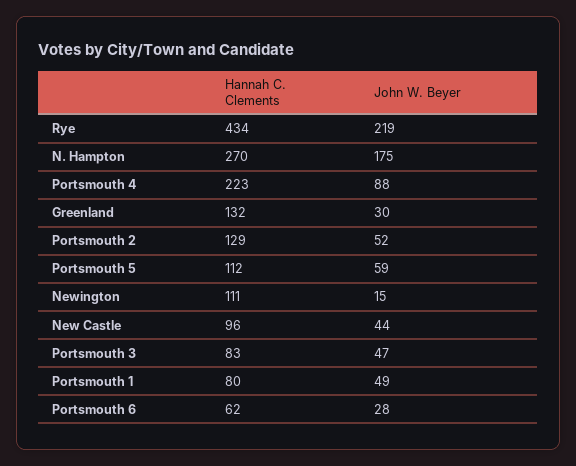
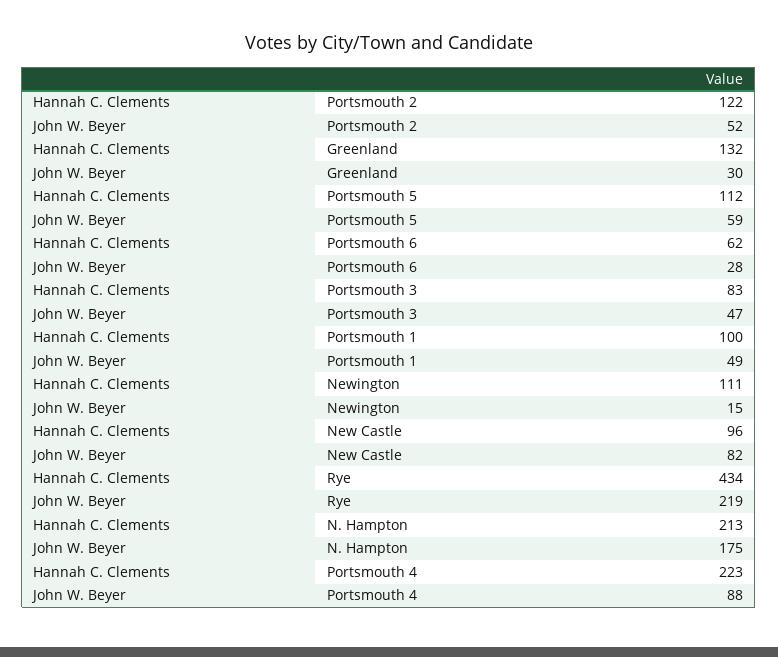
Hannah C. Clements, N. Hampton: 270 -> 213
Hannah C. Clements, Portsmouth 2: 129 -> 122
John W. Beyer, New Castle: 44 -> 82
Hannah C. Clements, Portsmouth 1: 80 -> 100

